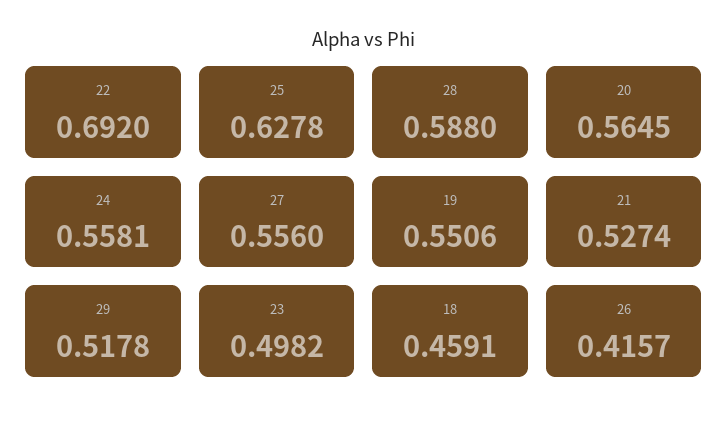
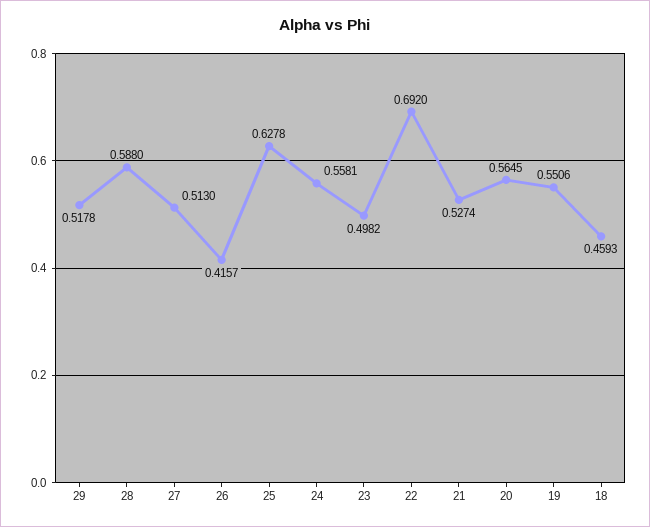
27: 0.556 -> 0.513
18: 0.4591 -> 0.4593

